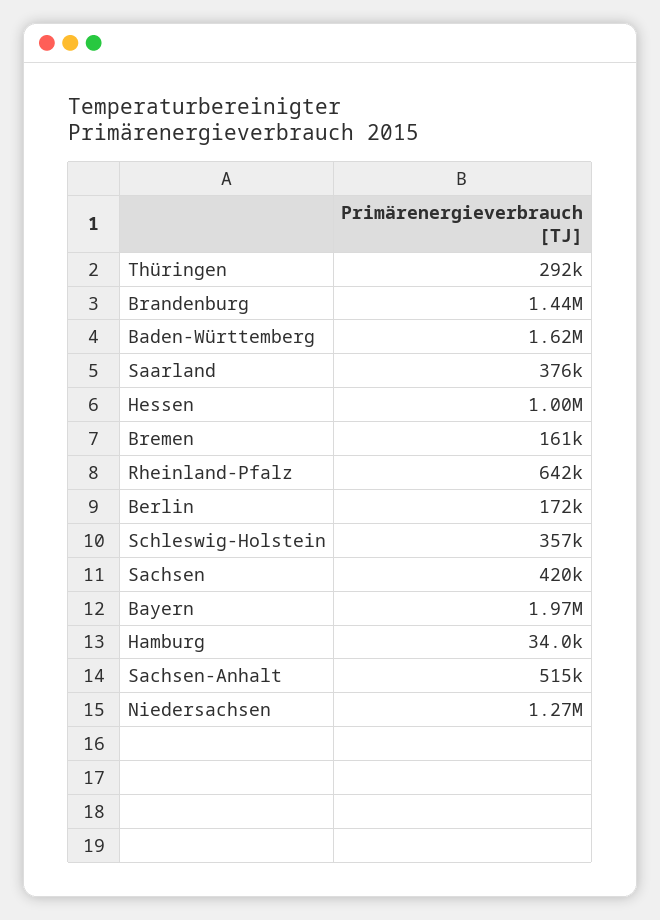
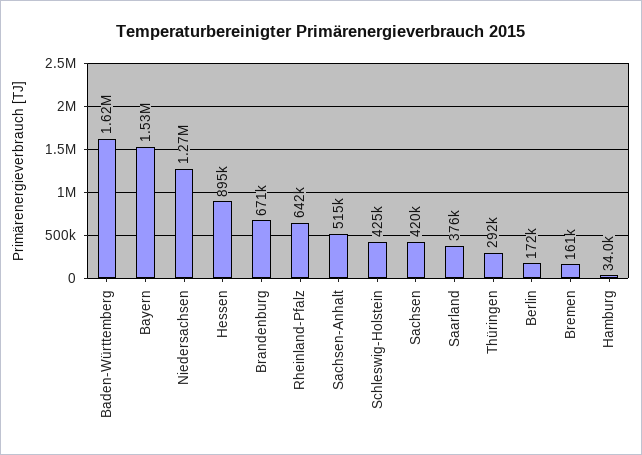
Brandenburg: 1440000 -> 671000
Hessen: 1000000 -> 895000
Schleswig-Holstein: 357000 -> 425000
Bayern: 1970000 -> 1530000

